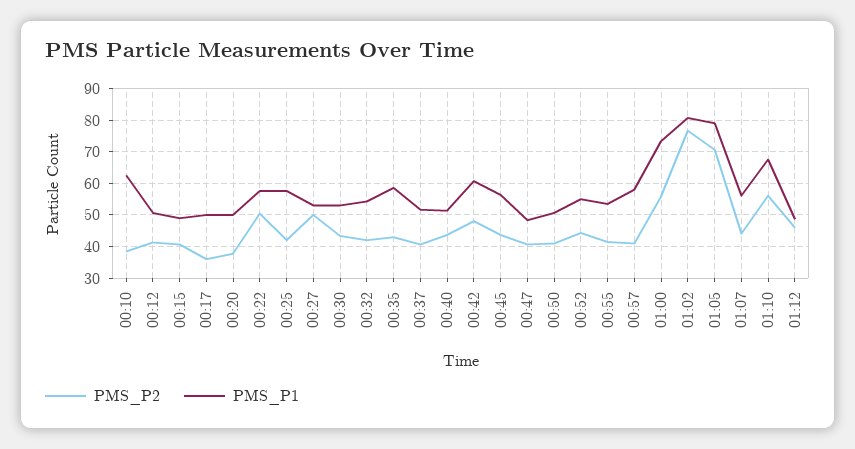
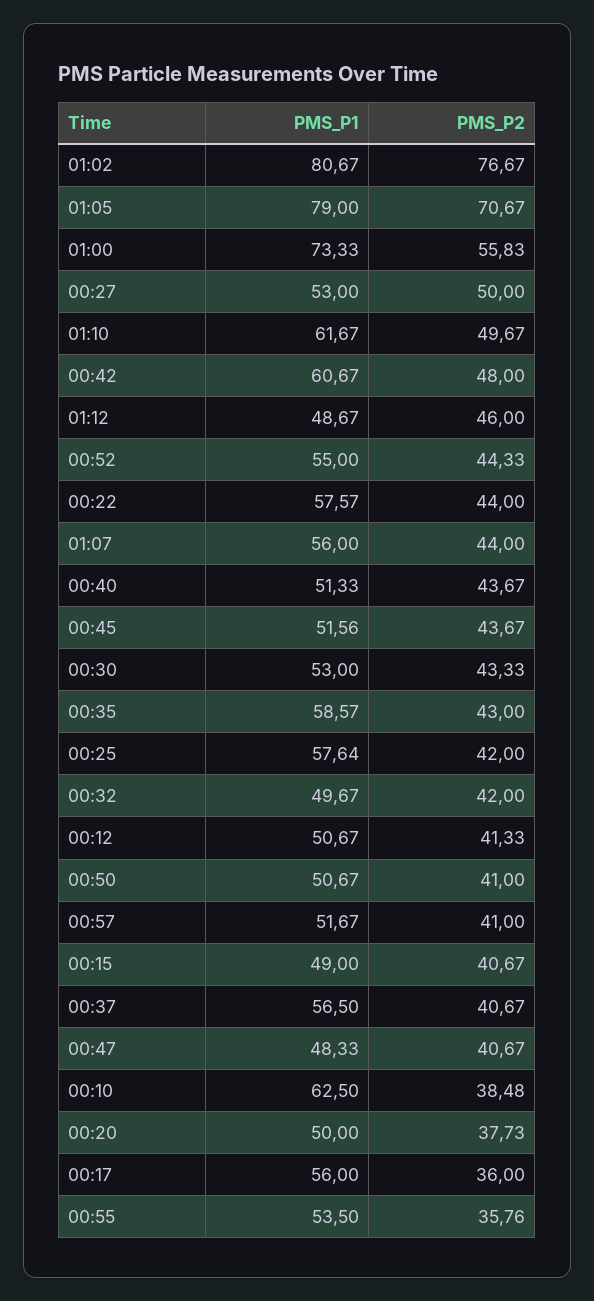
PMS_P1, 00:17: 50 -> 56
PMS_P2, 00:22: 50 -> 44
PMS_P1, 00:32: 54 -> 49.67
PMS_P1, 00:37: 52 -> 56.5
PMS_P1, 00:45: 56 -> 51.56
PMS_P2, 00:55: 42 -> 35.76
PMS_P1, 00:57: 58 -> 51.67
PMS_P2, 01:10: 56 -> 49.67
PMS_P1, 01:10: 68 -> 61.67

